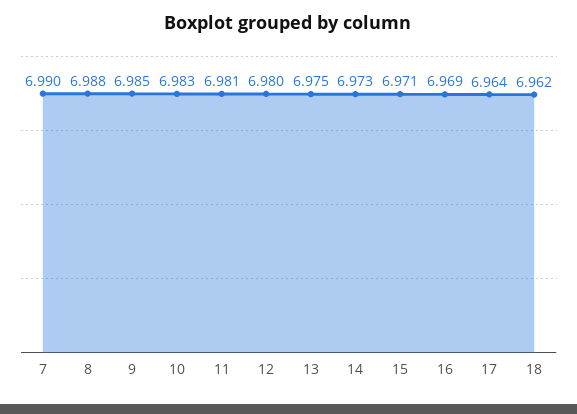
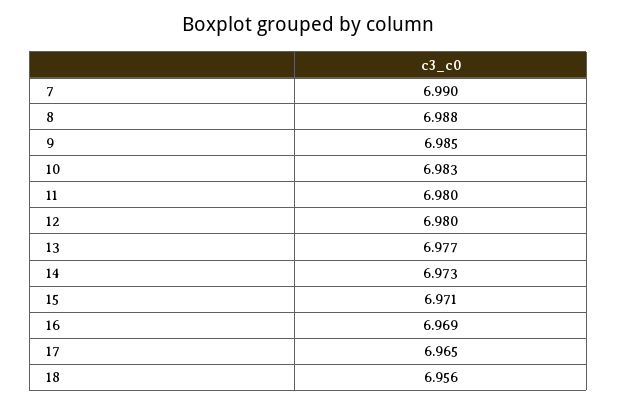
11: 6.981 -> 6.98
13: 6.975 -> 6.977
17: 6.964 -> 6.965
18: 6.962 -> 6.956

